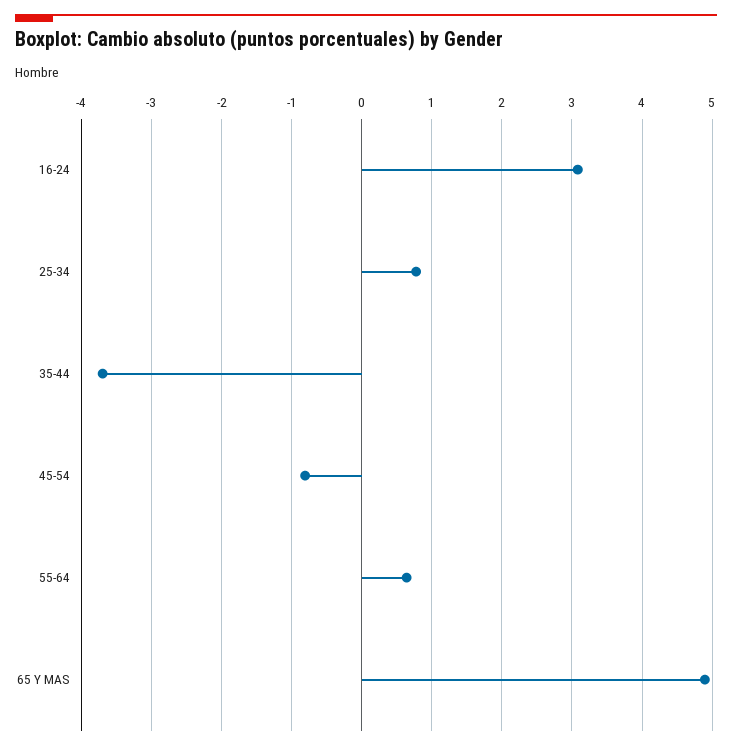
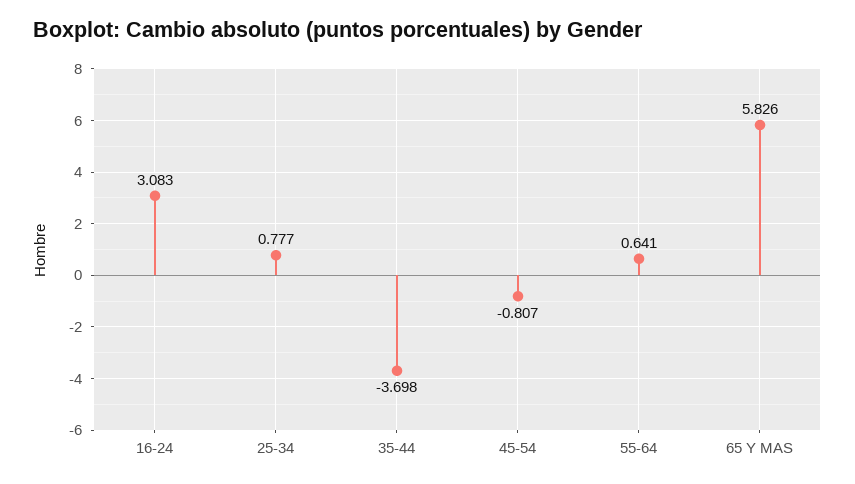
65 Y MAS: 4.9 -> 5.826

